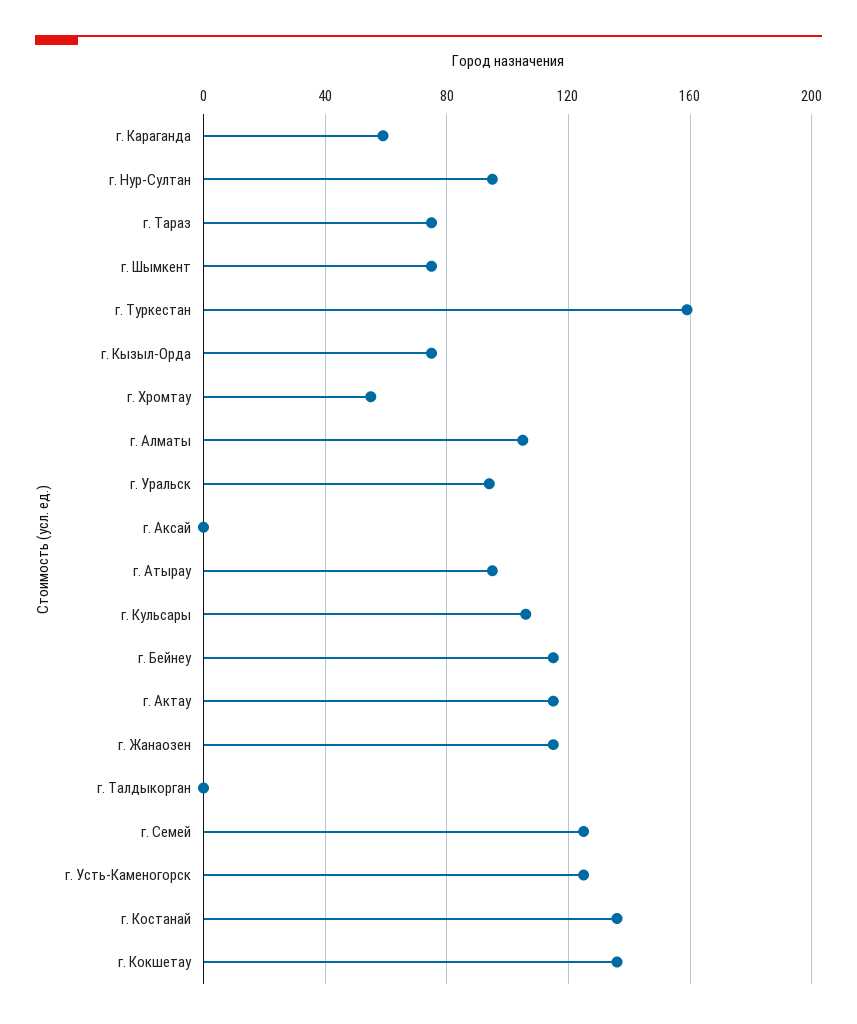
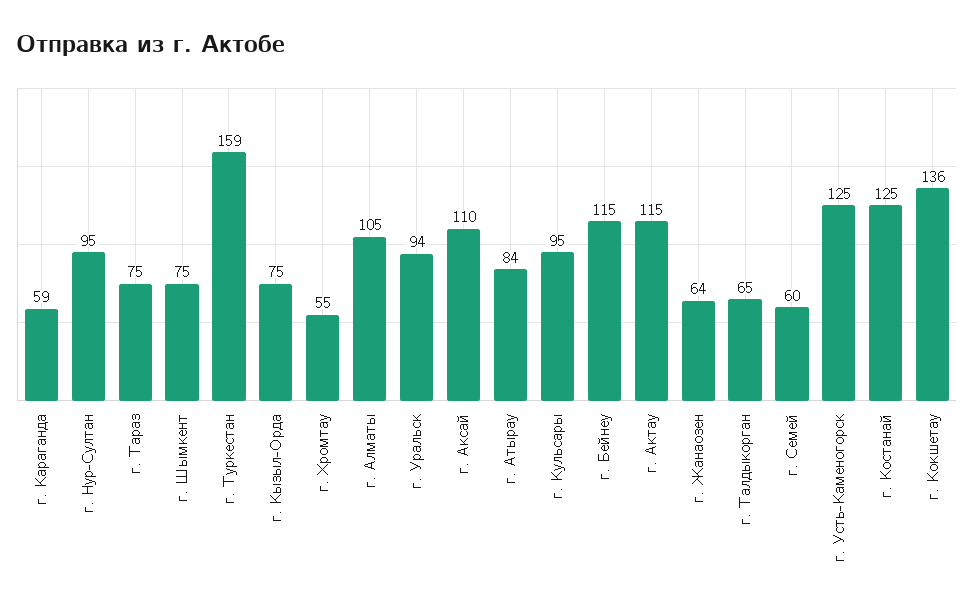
г. Аксай: 0 -> 110
г. Атырау: 95 -> 84
г. Кульсары: 105 -> 95
г. Жанаозен: 115 -> 64
г. Талдыкорган: 0 -> 65
г. Семей: 125 -> 60
г. Костанай: 135 -> 125

